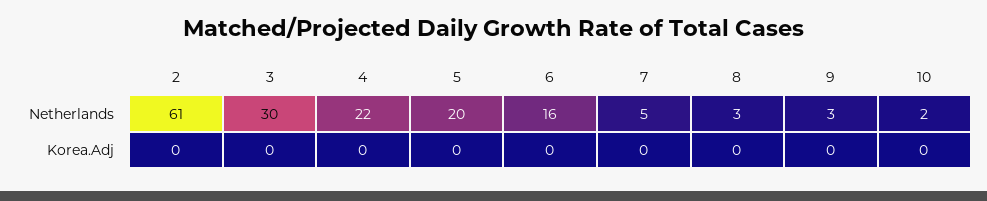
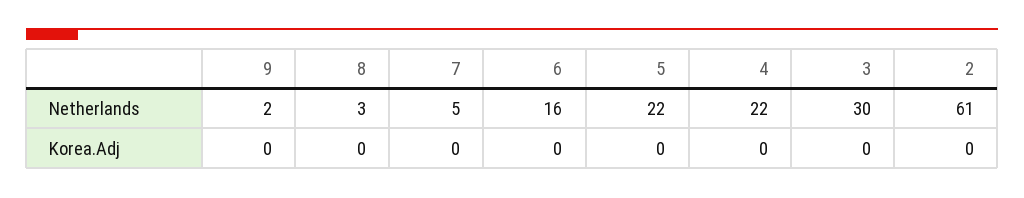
5, Netherlands: 20 -> 22
9, Netherlands: 3 -> 2
10, Netherlands: 2 -> none
10, Korea.Adj: 0 -> none

